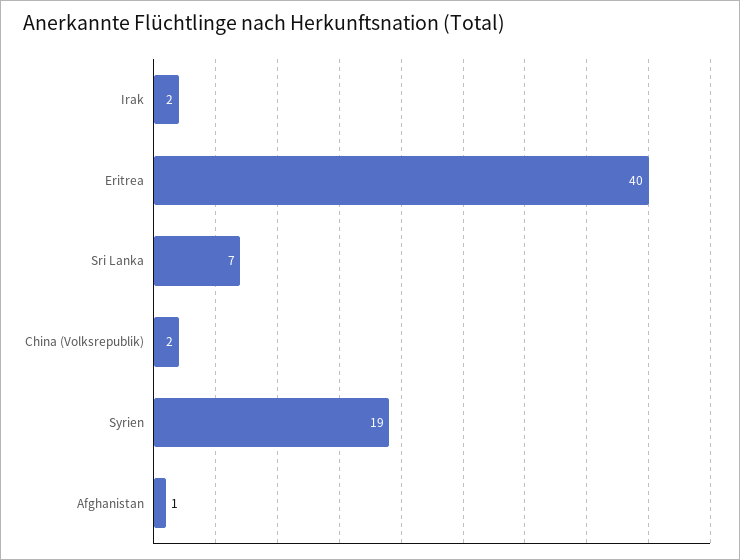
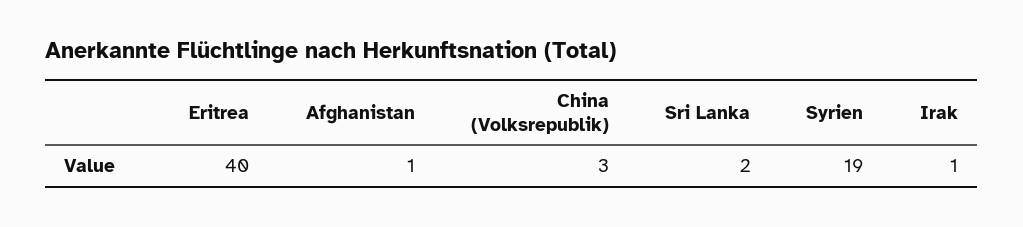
Irak: 2 -> 1
Sri Lanka: 7 -> 2
China (Volksrepublik): 2 -> 3

